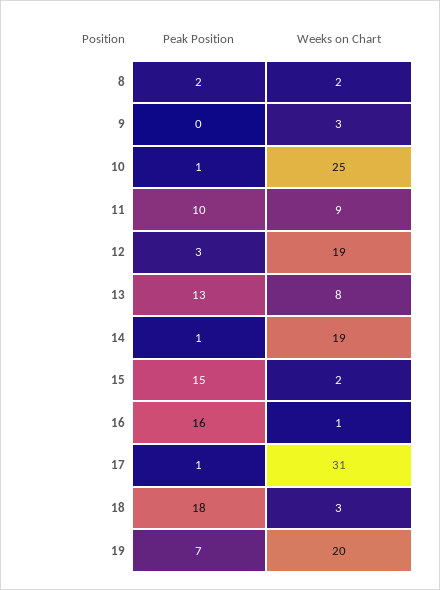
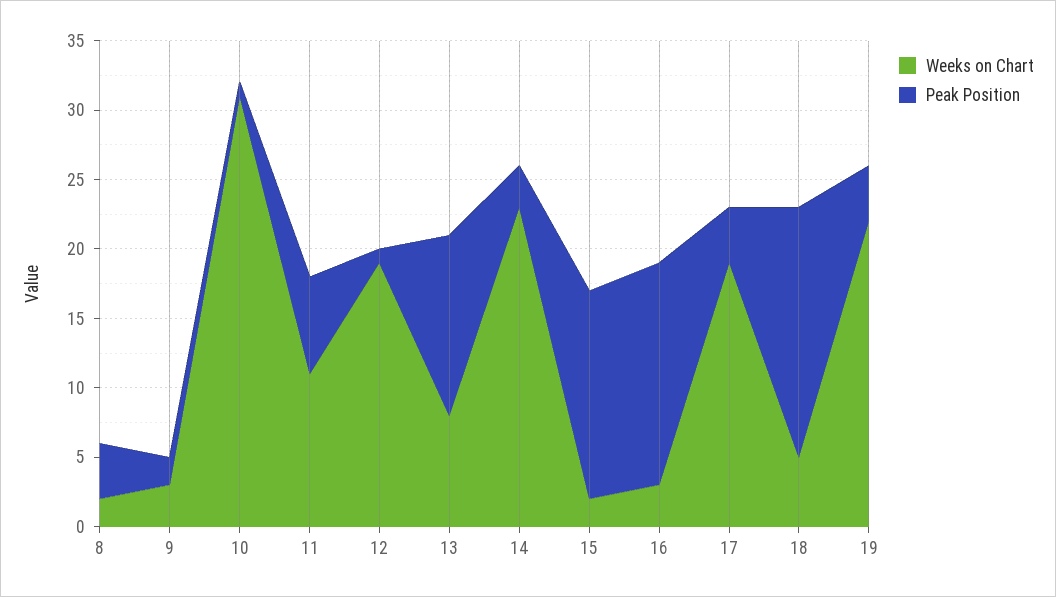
Peak Position, 8: 2 -> 4
Peak Position, 9: 0 -> 2
Weeks on Chart, 10: 25 -> 31
Peak Position, 11: 10 -> 7
Weeks on Chart, 11: 9 -> 11
Peak Position, 12: 3 -> 1
Peak Position, 14: 1 -> 3
Weeks on Chart, 14: 19 -> 23
Weeks on Chart, 16: 1 -> 3
Peak Position, 17: 1 -> 4
Weeks on Chart, 17: 31 -> 19
Weeks on Chart, 18: 3 -> 5
Peak Position, 19: 7 -> 4
Weeks on Chart, 19: 20 -> 22

